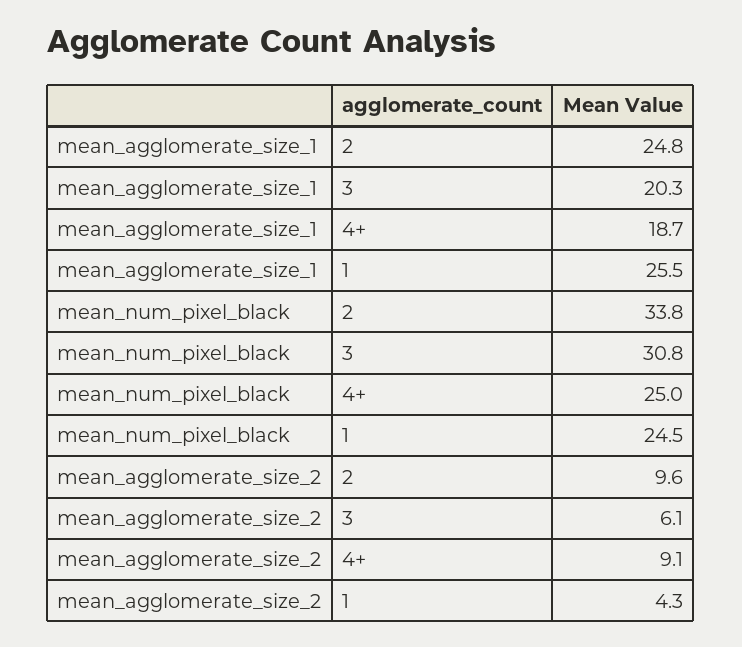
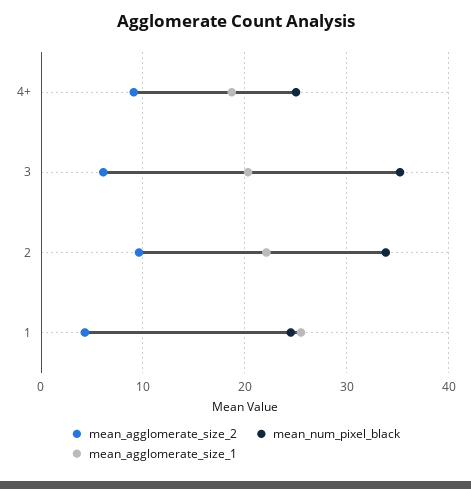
mean_agglomerate_size_1, 2: 24.8 -> 22
mean_num_pixel_black, 3: 30.8 -> 35

